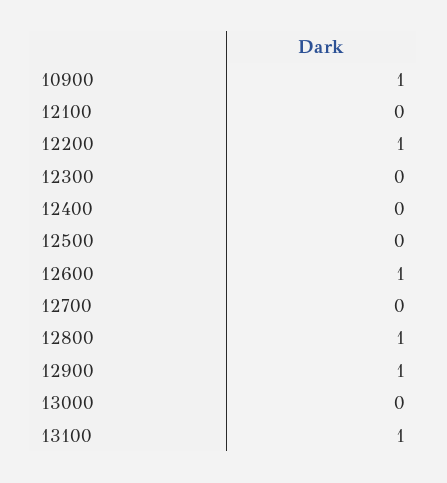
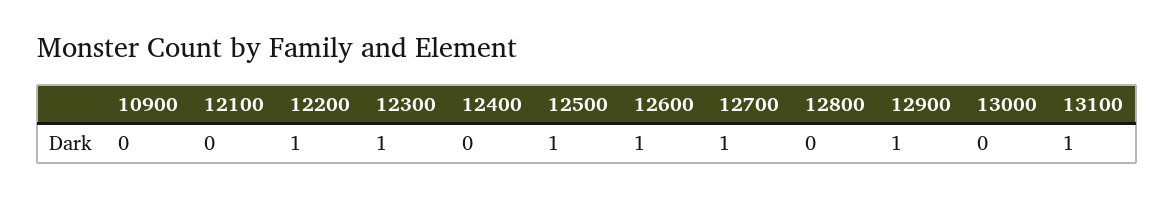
10900: 1 -> 0
12300: 0 -> 1
12500: 0 -> 1
12700: 0 -> 1
12800: 1 -> 0

